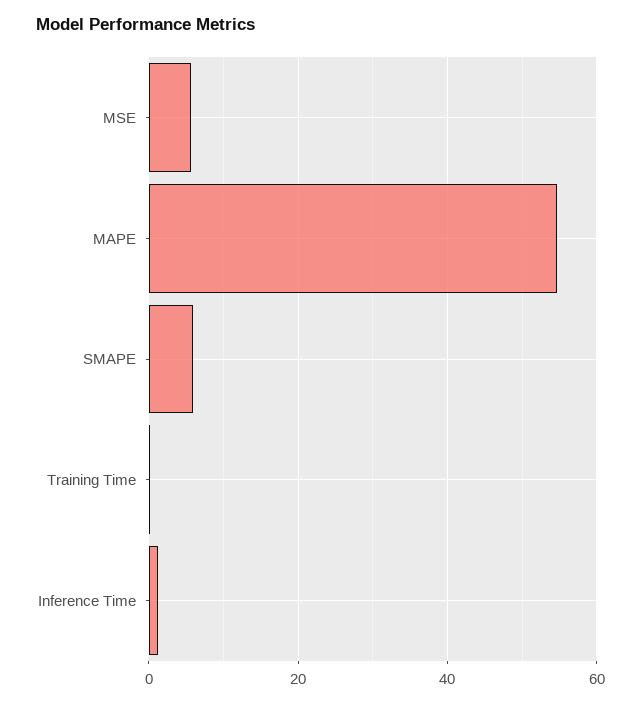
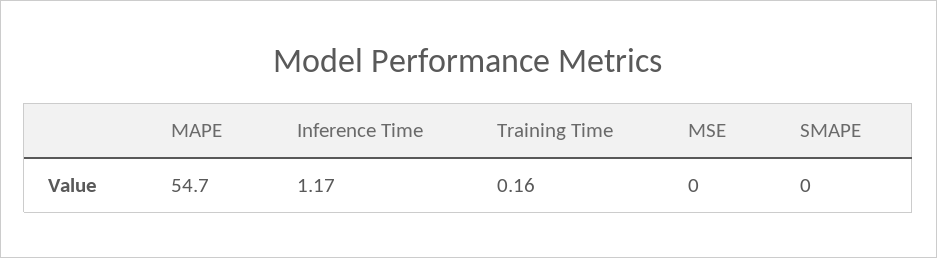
MSE: 6 -> 0
SMAPE: 6 -> 0

